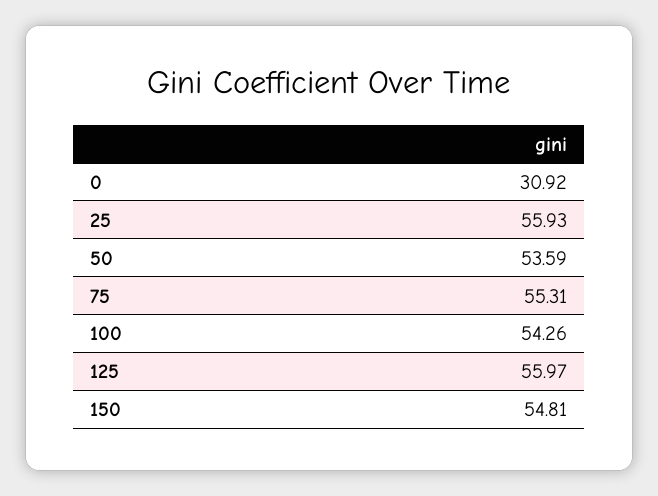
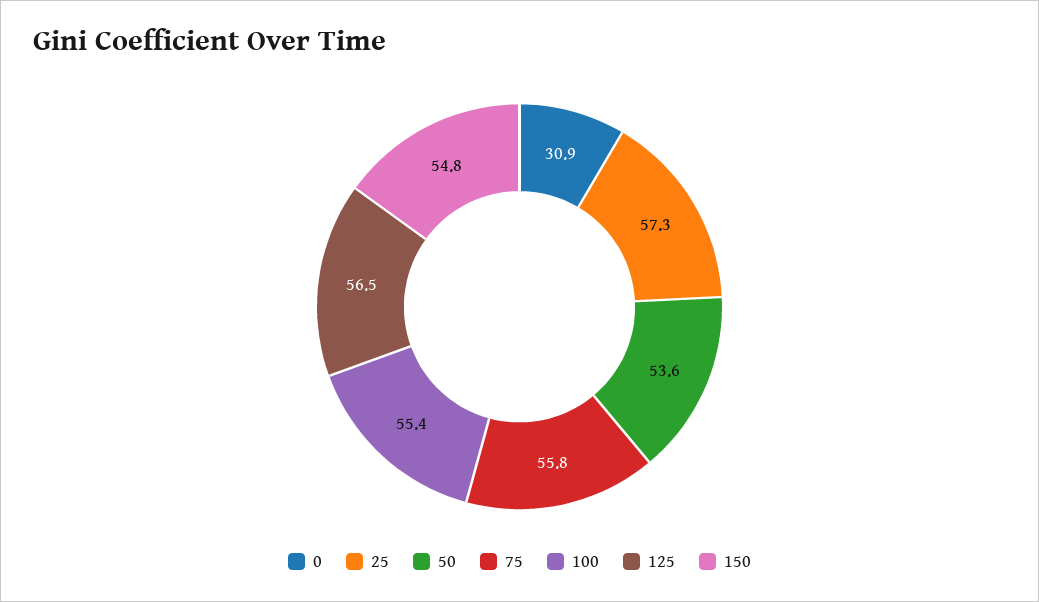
25: 55.93 -> 57.3
75: 55.31 -> 55.8
100: 54.26 -> 55.4
125: 55.97 -> 56.5

